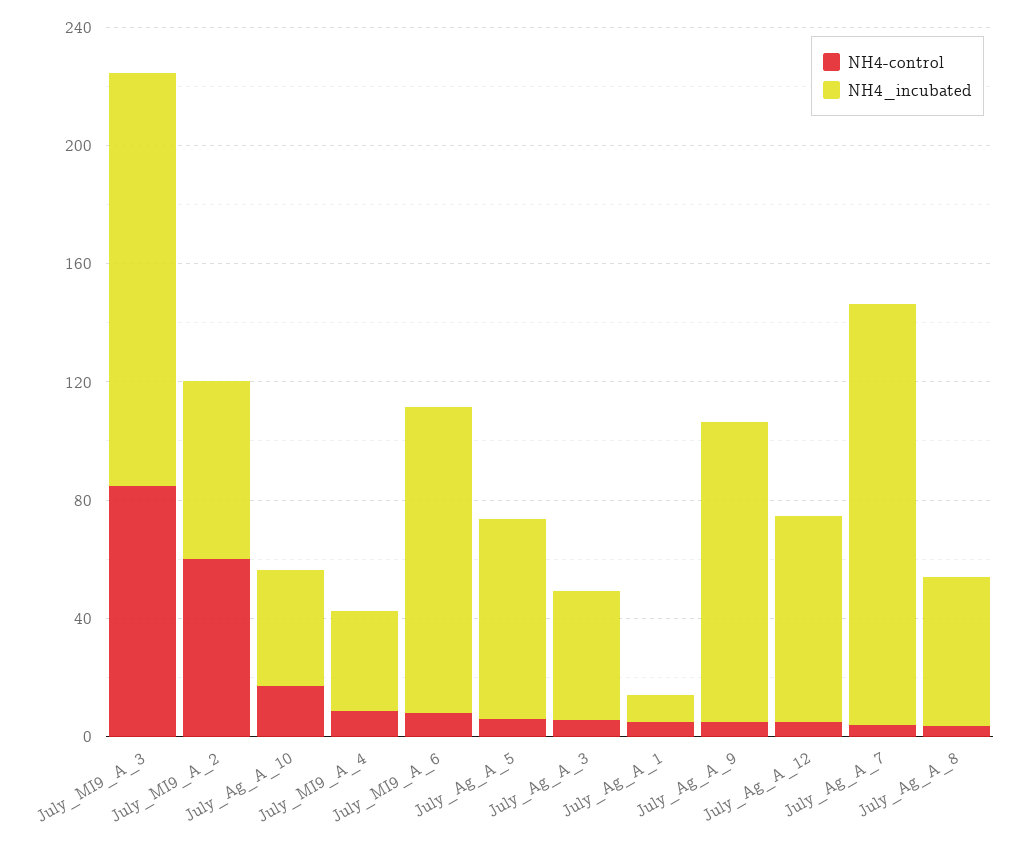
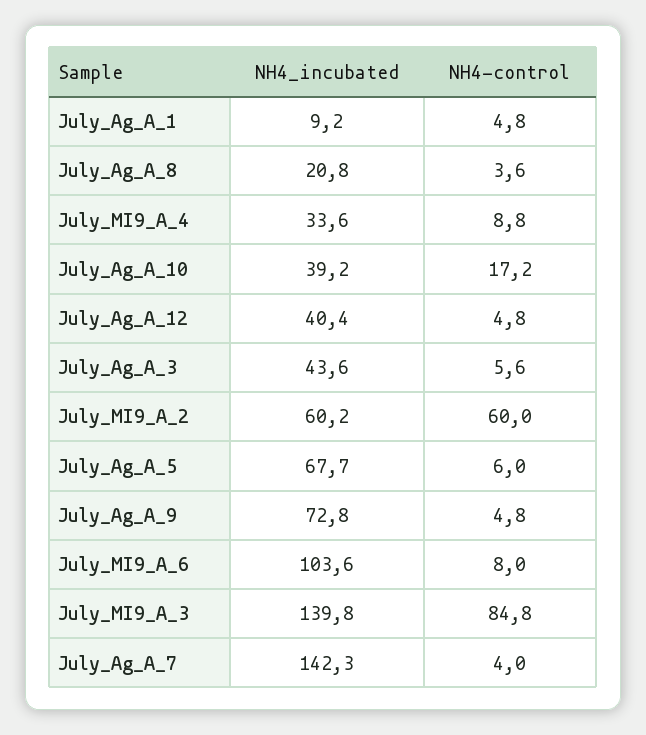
NH4_incubated, July_Ag_A_9: 100 -> 72.8
NH4_incubated, July_Ag_A_12: 70 -> 40.4
NH4_incubated, July_Ag_A_8: 50 -> 20.8

